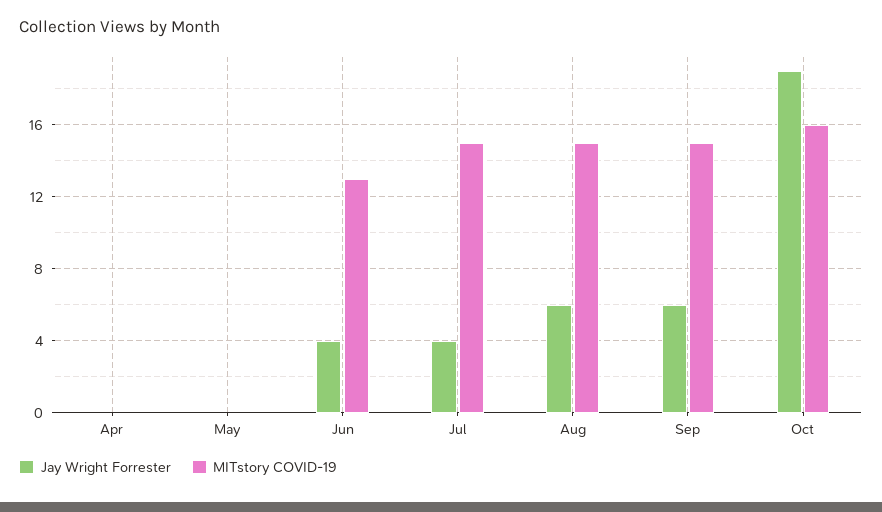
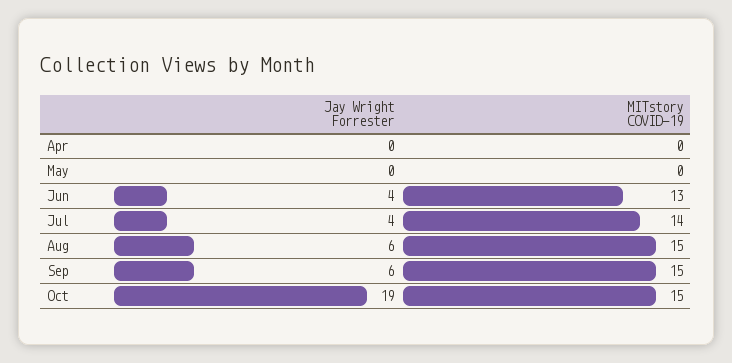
MITstory COVID-19, Jul: 15 -> 14
MITstory COVID-19, Oct: 16 -> 15

